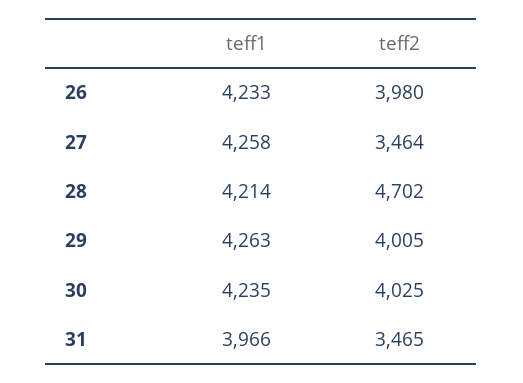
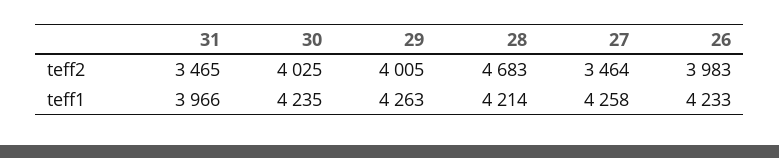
teff2, 26: 3980 -> 3983
teff2, 28: 4702 -> 4683

